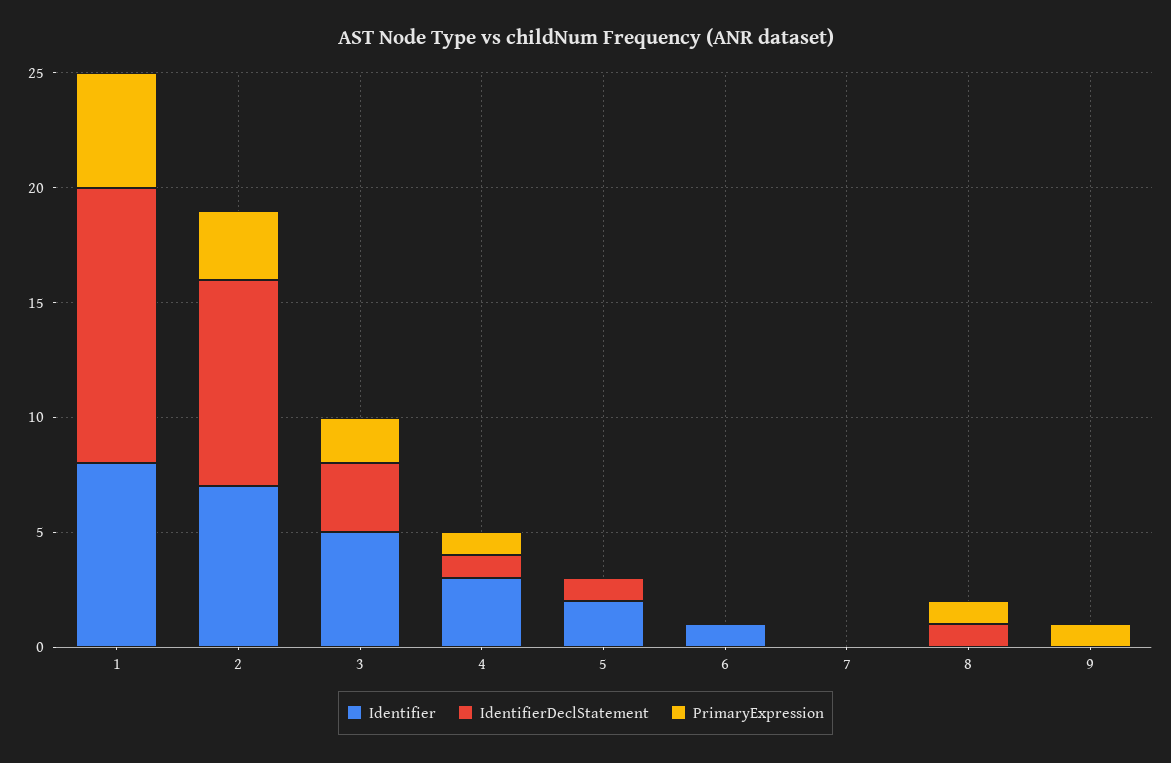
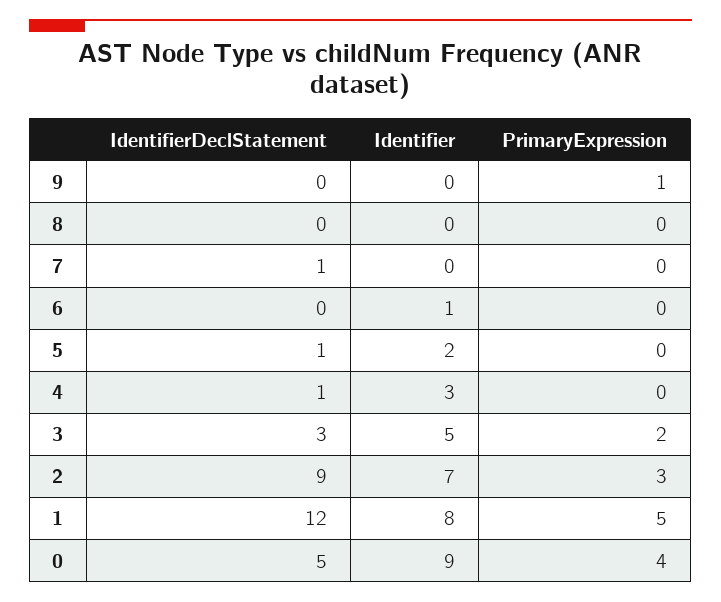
PrimaryExpression, 4: 1 -> 0
IdentifierDeclStatement, 7: 0 -> 1
IdentifierDeclStatement, 8: 1 -> 0
PrimaryExpression, 8: 1 -> 0
IdentifierDeclStatement, 0: none -> 5
Identifier, 0: none -> 9
PrimaryExpression, 0: none -> 4

